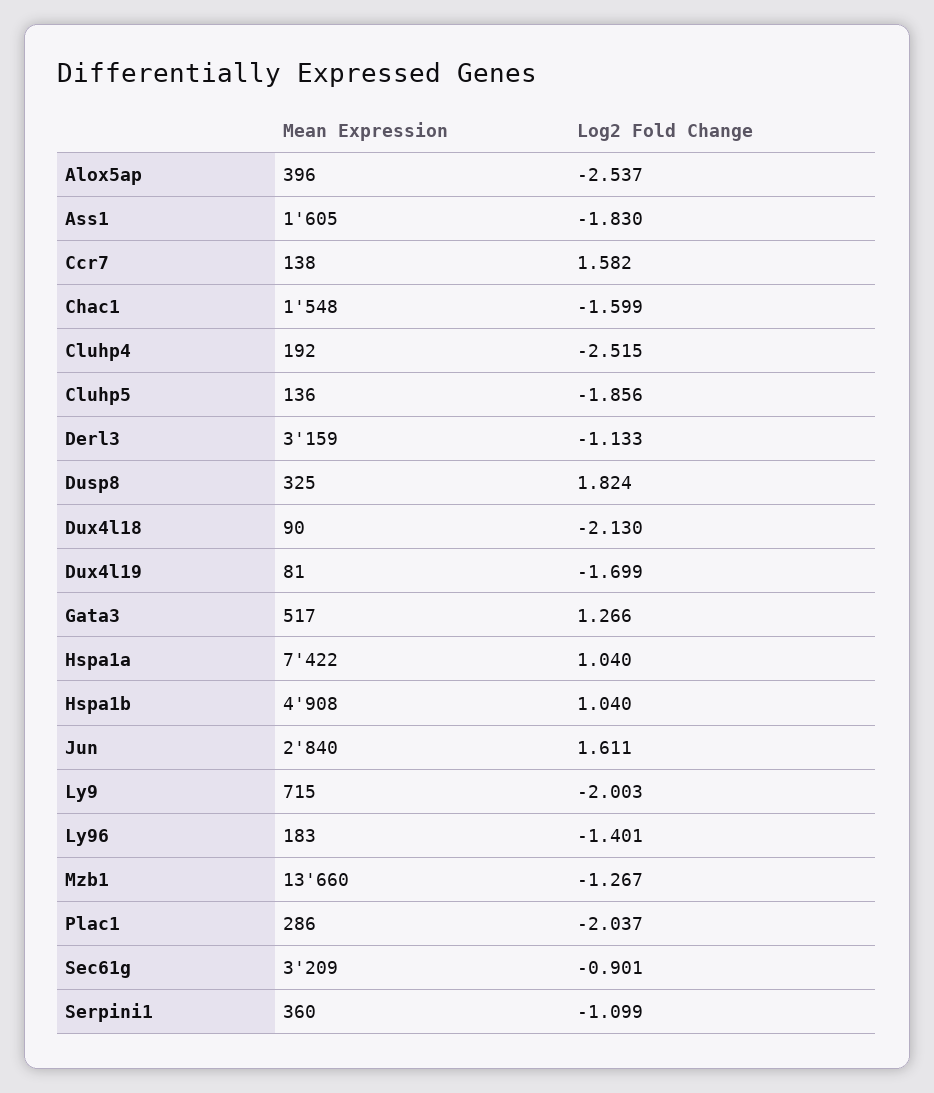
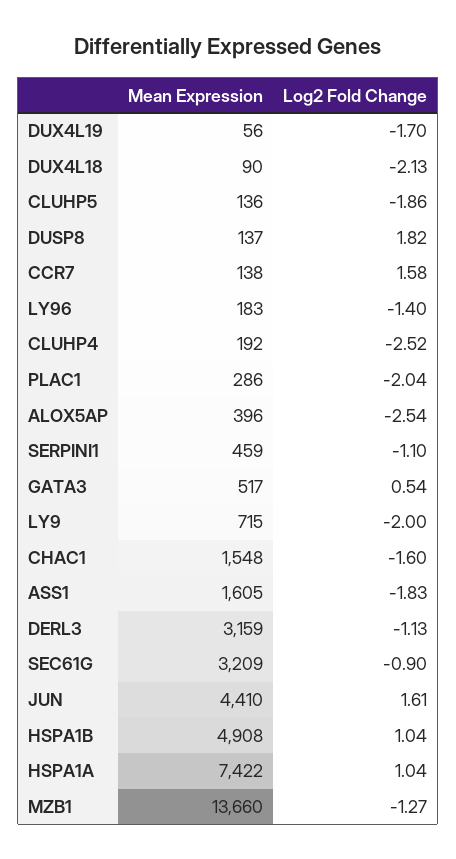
Mean Expression, Dusp8: 325 -> 137
Mean Expression, Dux4l19: 81 -> 56
Log2 Fold Change, Gata3: 1.266 -> 0.54
Mean Expression, Jun: 2840 -> 4410
Mean Expression, Serpini1: 360 -> 459

